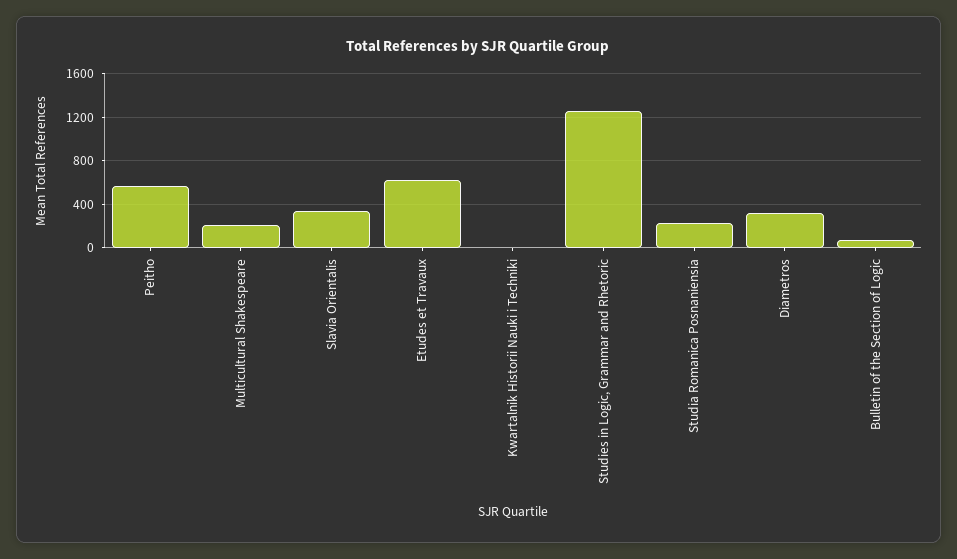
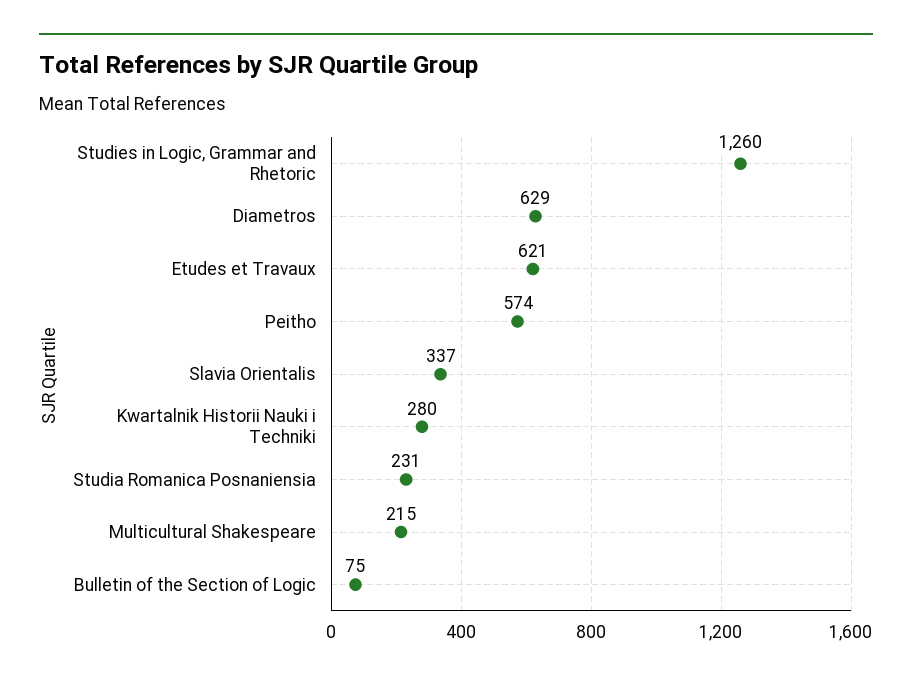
Kwartalnik Historii Nauki i Techniki: 0 -> 280
Diametros: 300 -> 629

